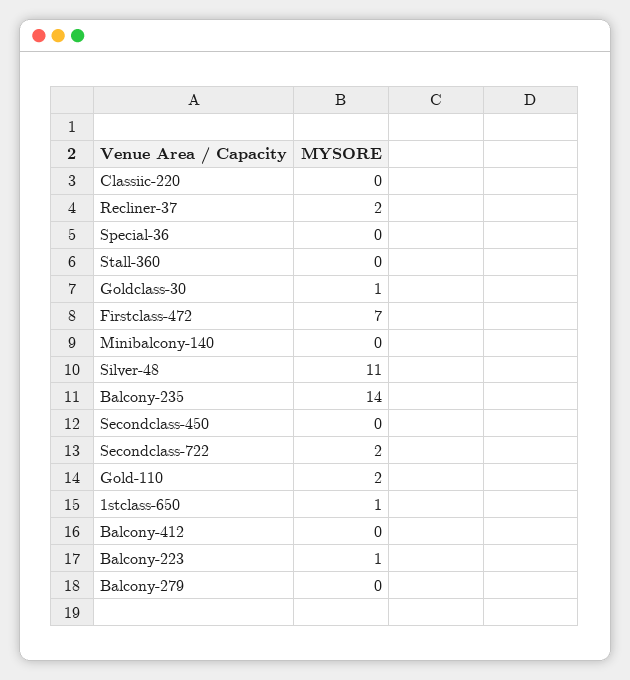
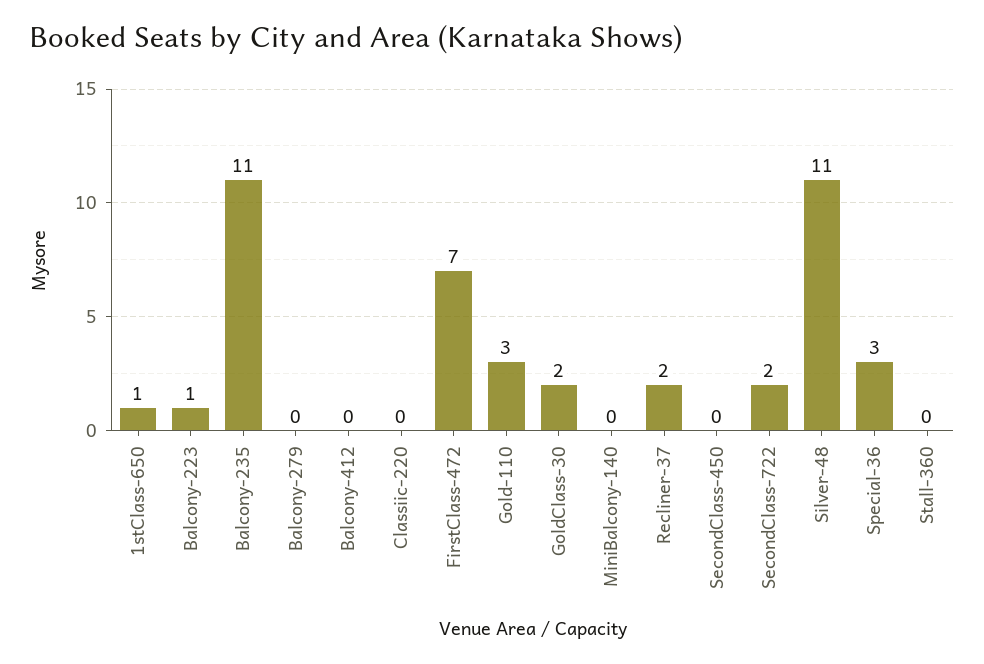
Special-36: 0 -> 3
Goldclass-30: 1 -> 2
Balcony-235: 14 -> 11
Gold-110: 2 -> 3

